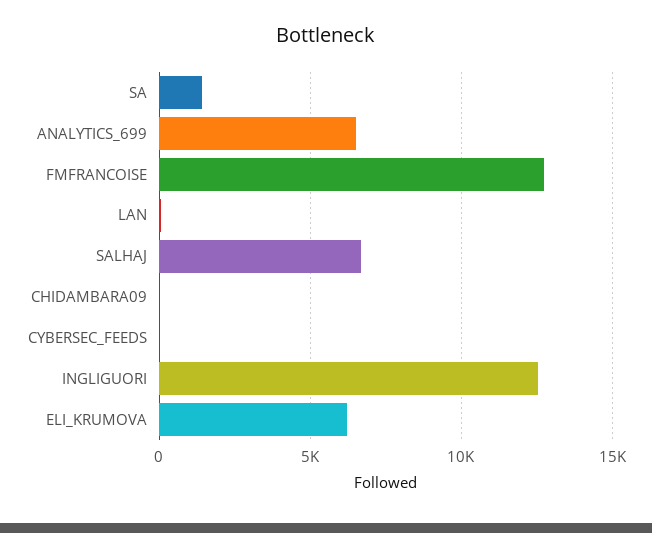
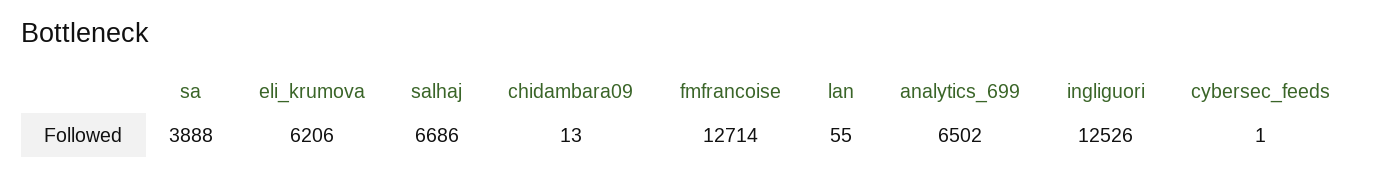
SA: 1500 -> 3888

